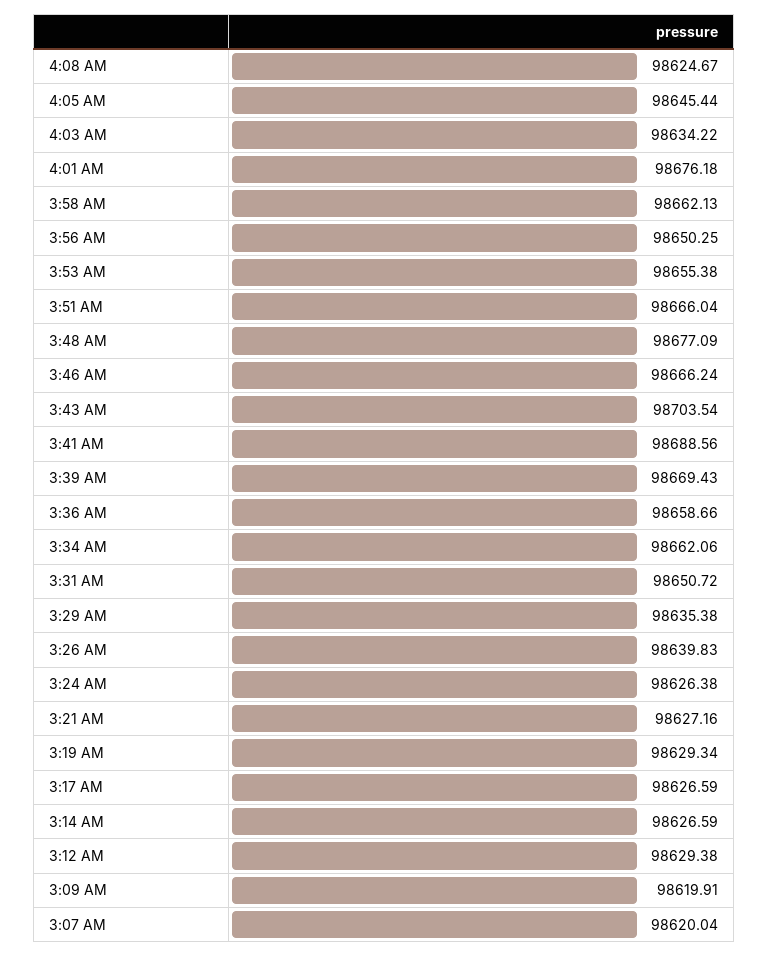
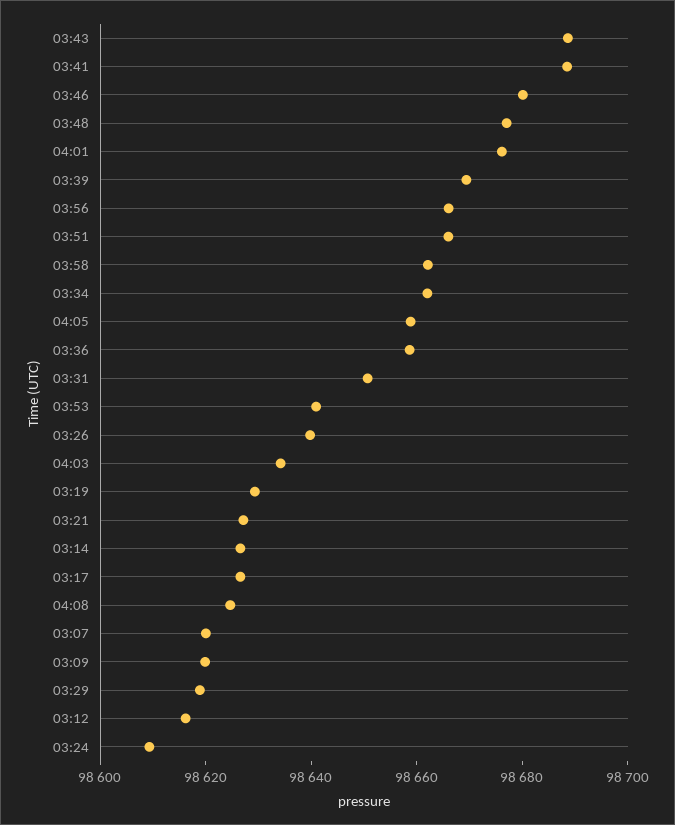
4:05 AM: 98645.44 -> 98660
3:56 AM: 98650.25 -> 98665
3:53 AM: 98655.38 -> 98640
3:46 AM: 98666.24 -> 98680
3:43 AM: 98703.54 -> 98690
3:29 AM: 98635.38 -> 98620
3:24 AM: 98626.38 -> 98610
3:12 AM: 98629.38 -> 98615

